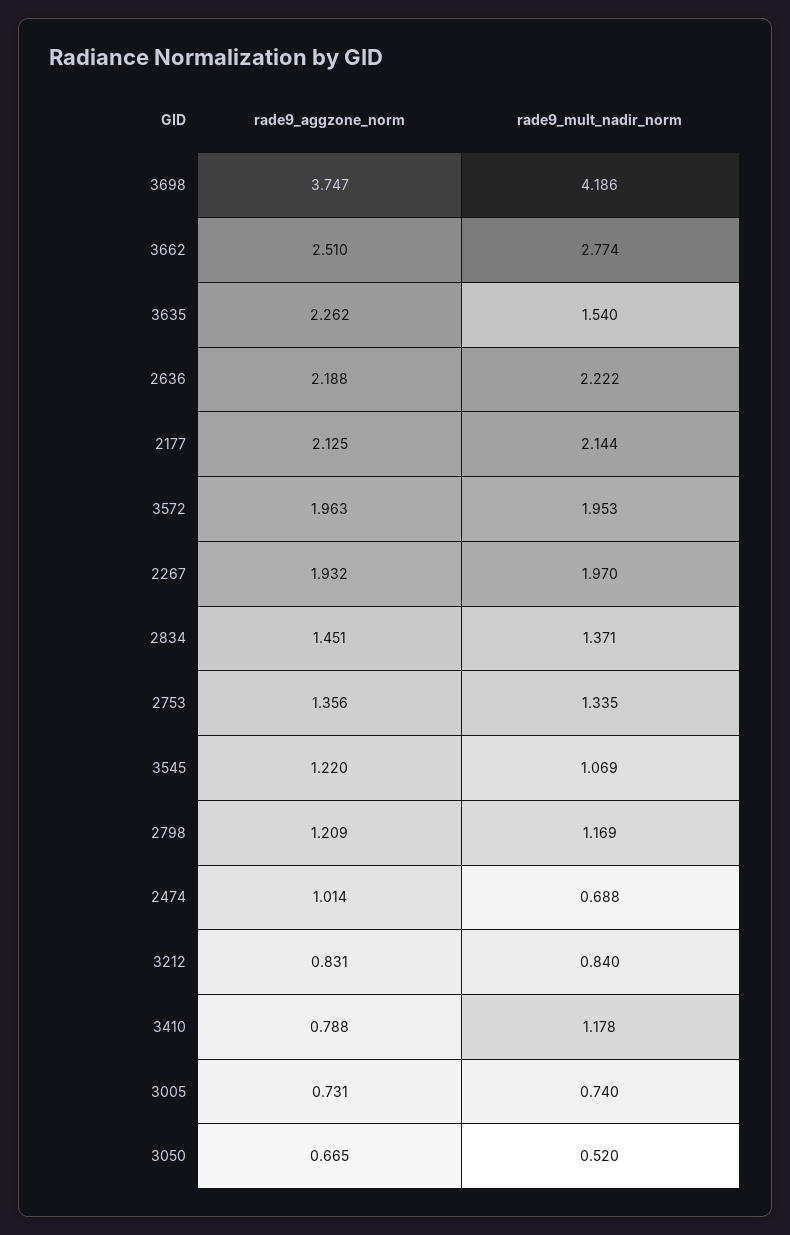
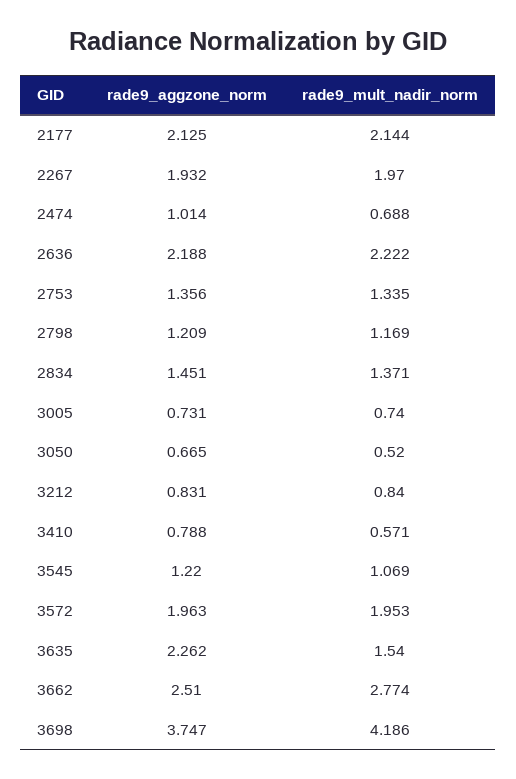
rade9_mult_nadir_norm, 3410: 1.178 -> 0.571

